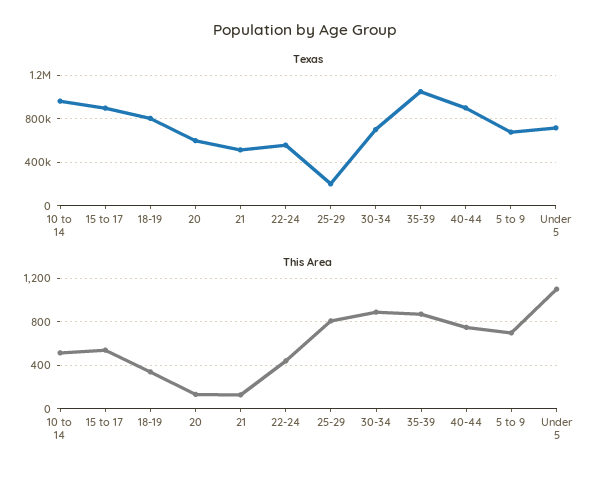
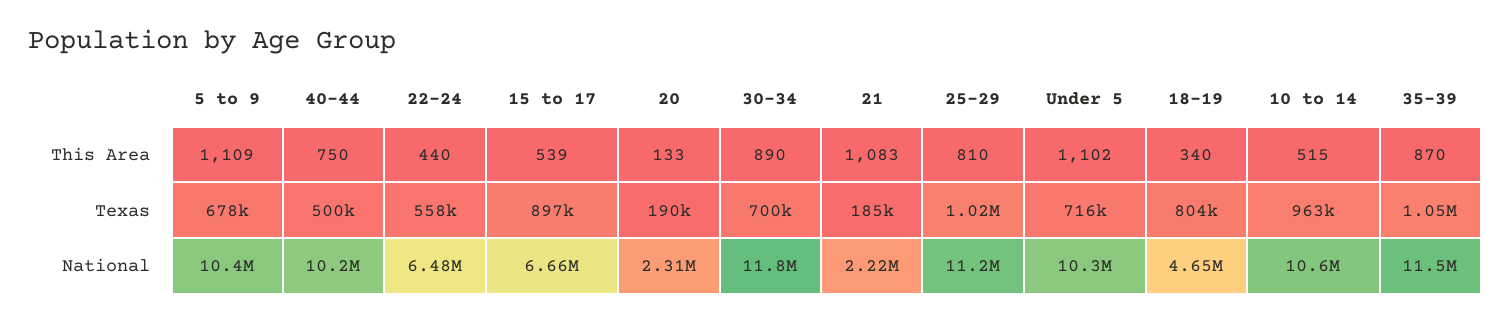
Texas, 20: 600000 -> 190000
Texas, 21: 500000 -> 185000
Texas, 25-29: 200000 -> 1020000
Texas, 40-44: 900000 -> 500000
This Area, 21: 100 -> 1083
This Area, 5 to 9: 700 -> 1109
National, 5 to 9: none -> 10400000
National, 40-44: none -> 10200000
National, 22-24: none -> 6480000
National, 15 to 17: none -> 6660000
National, 20: none -> 2310000
National, 30-34: none -> 11800000
National, 21: none -> 2220000
National, 25-29: none -> 11200000
National, Under 5: none -> 10300000
National, 18-19: none -> 4650000
National, 10 to 14: none -> 10600000
National, 35-39: none -> 11500000

